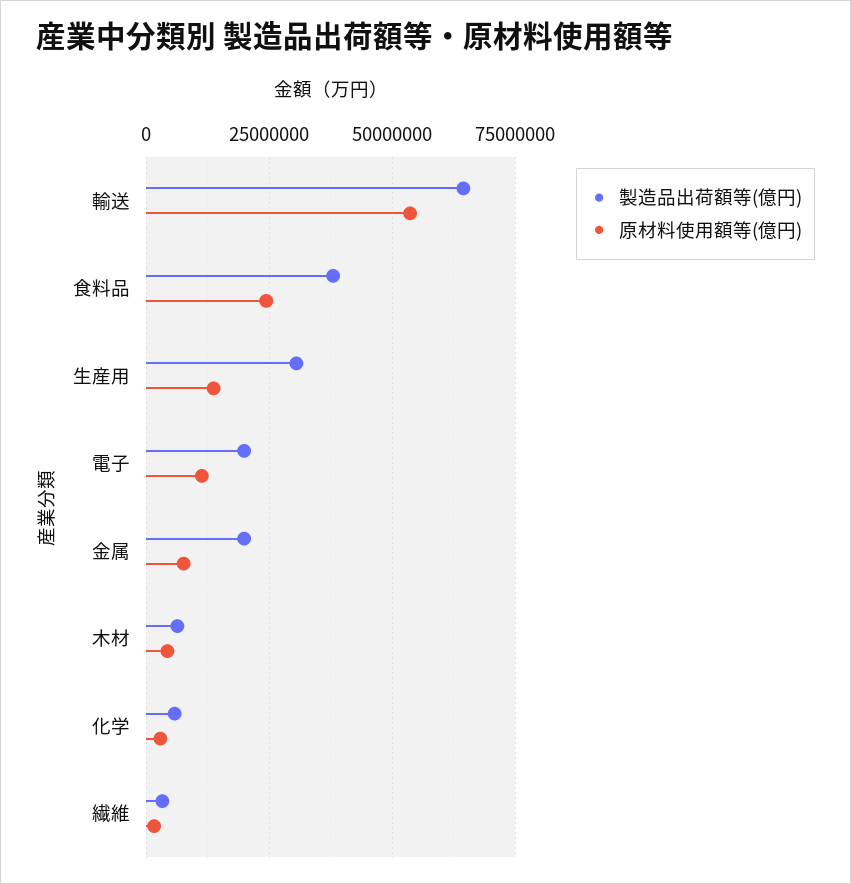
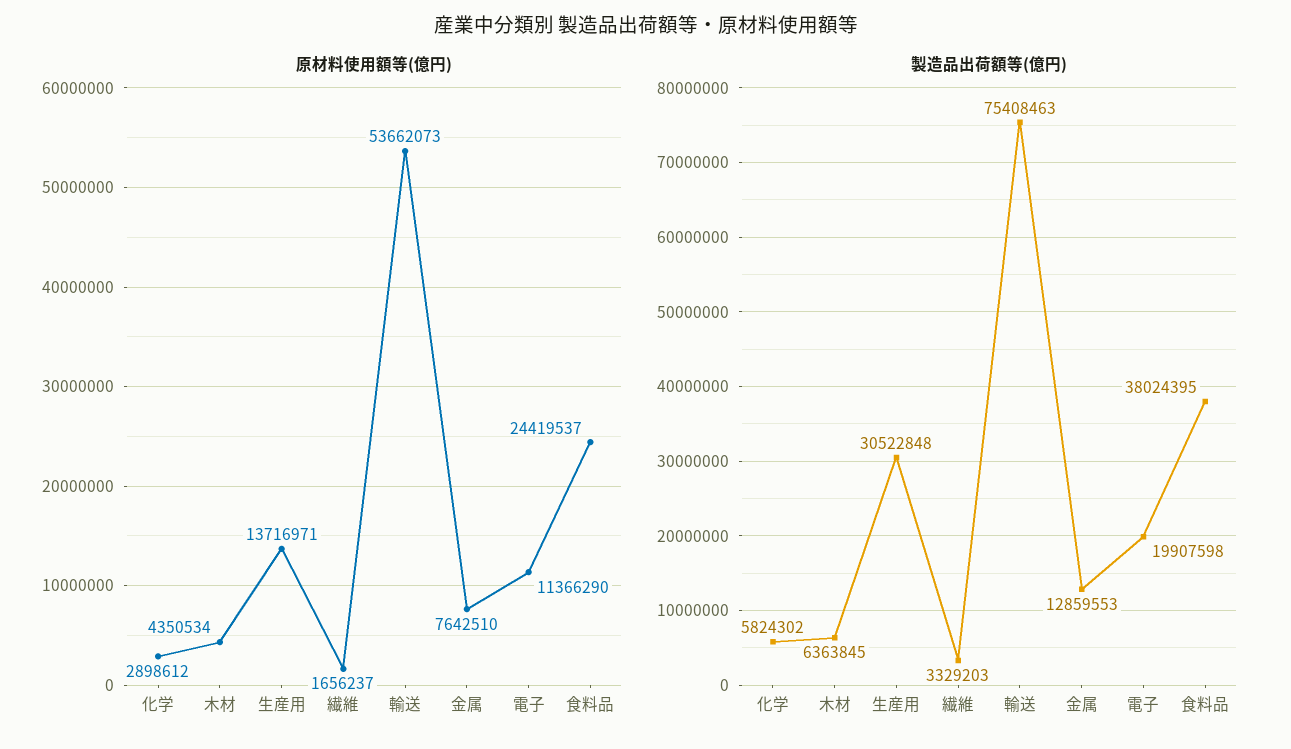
製造品出荷額等(億円), 輸送: 65000000 -> 75408463
製造品出荷額等(億円), 金属: 20000000 -> 12859553

